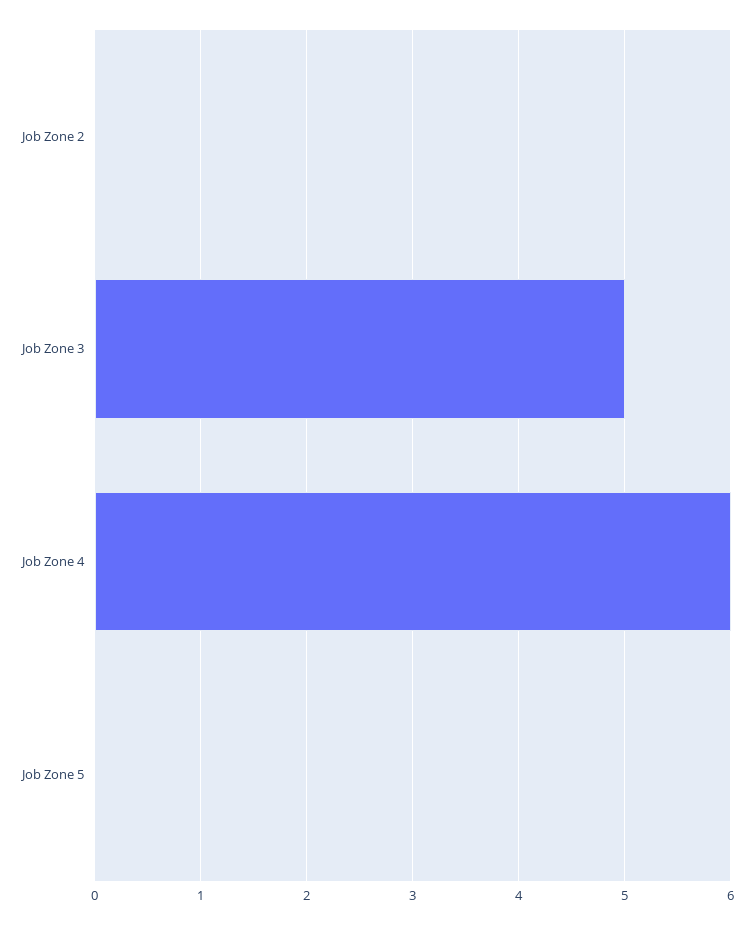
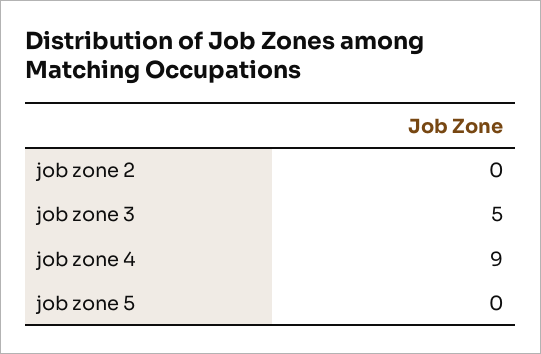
Job Zone 4: 6 -> 9

